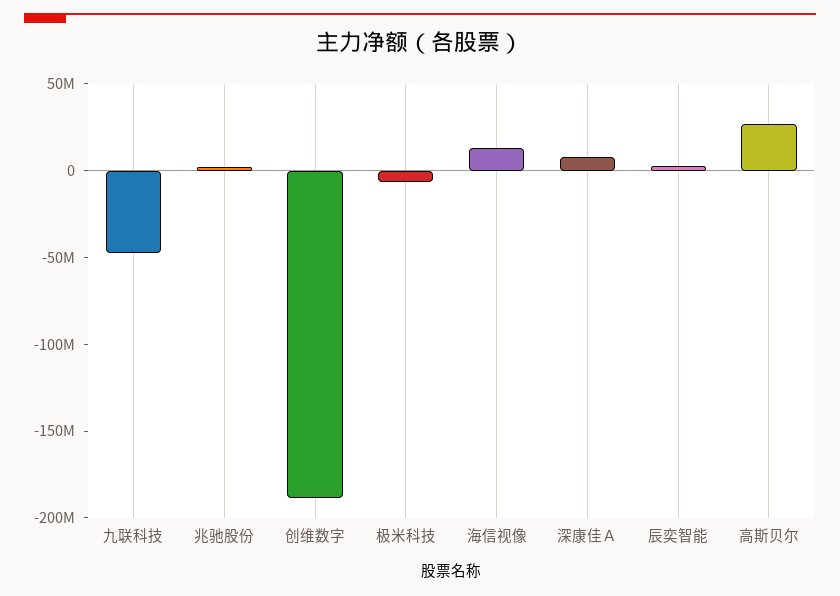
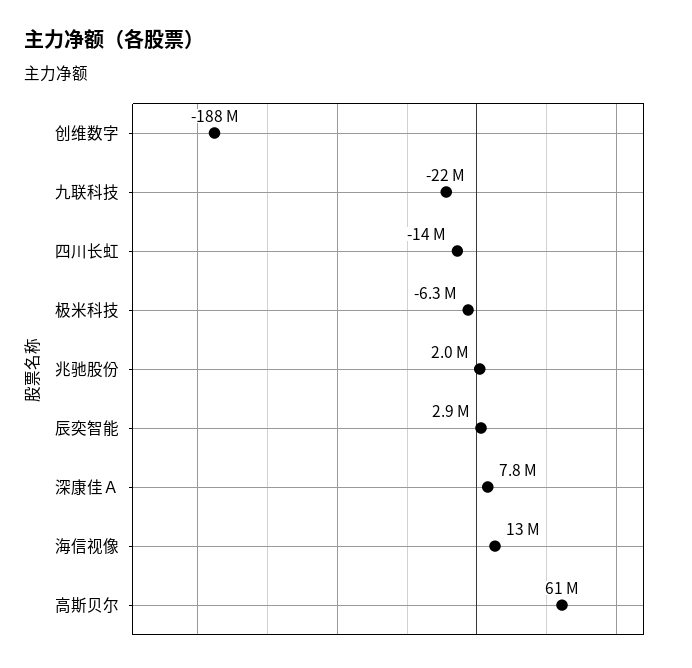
九联科技: -50000000 -> -22000000
高斯贝尔: 30000000 -> 61000000
四川长虹: none -> -14000000

